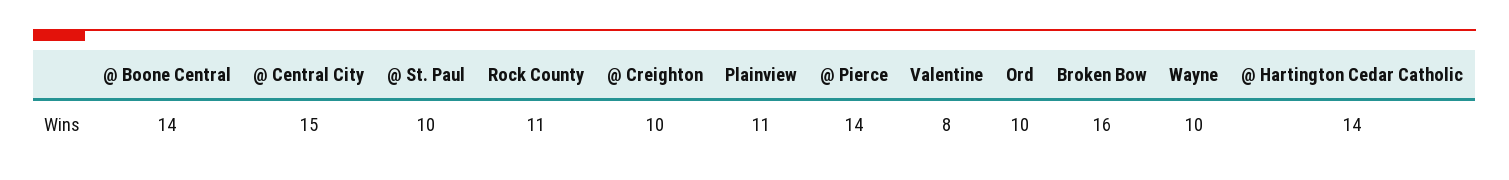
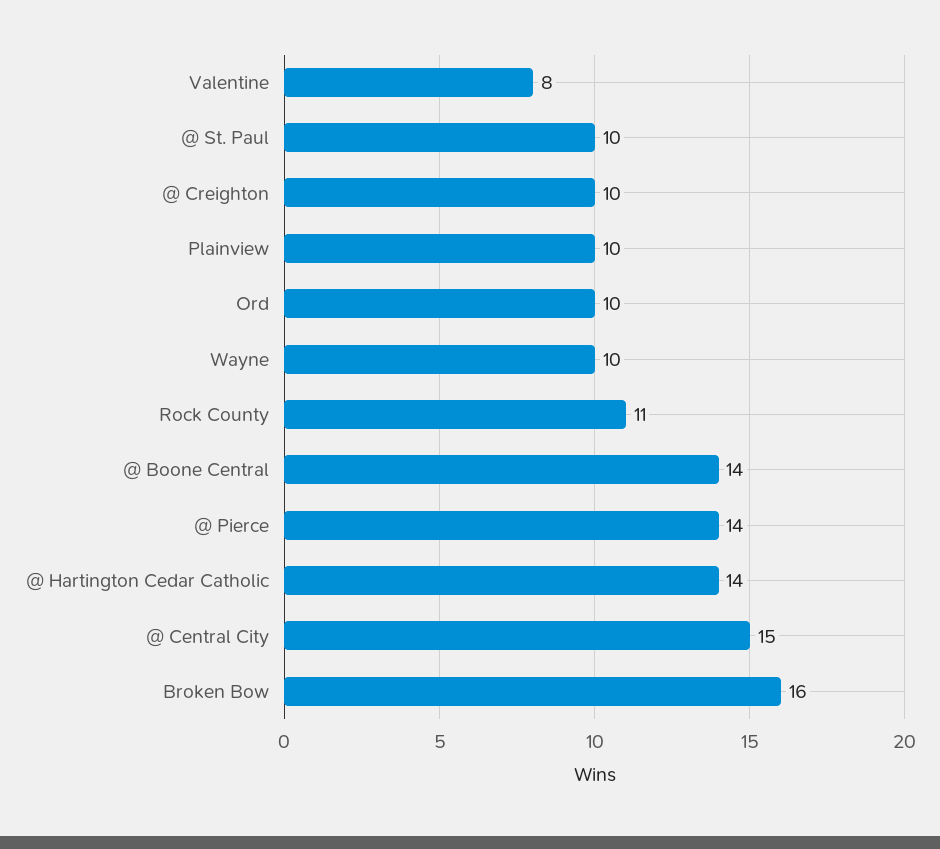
Plainview: 11 -> 10

